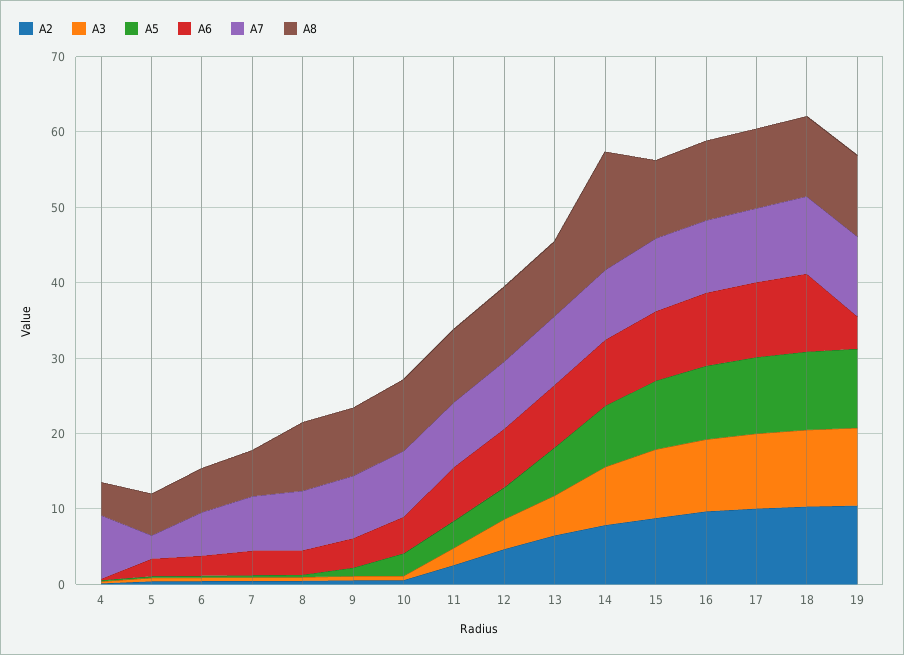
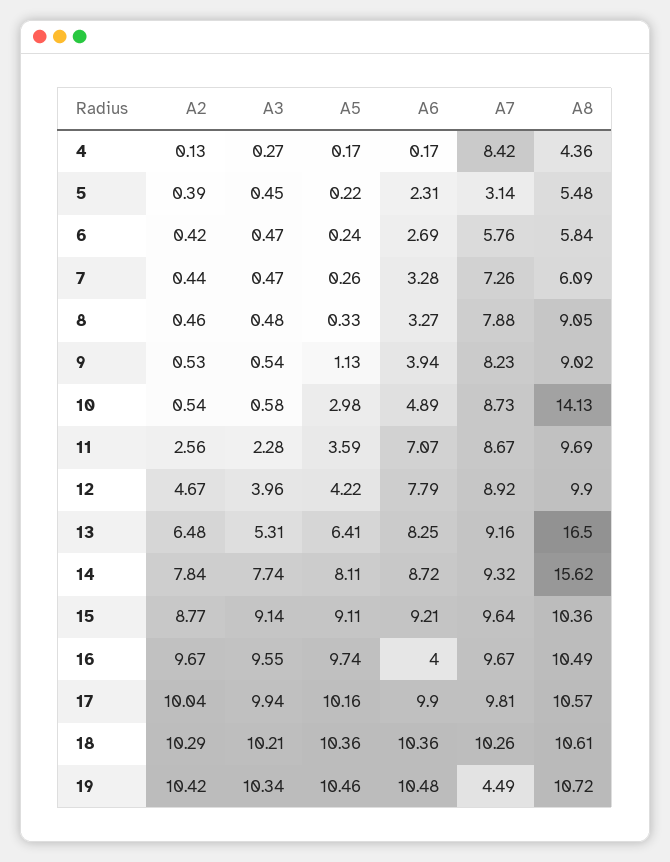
A8, 10: 10 -> 14.13
A8, 13: 10 -> 16.5
A6, 16: 10 -> 4
A6, 19: 4 -> 10.48
A7, 19: 10 -> 4.49

